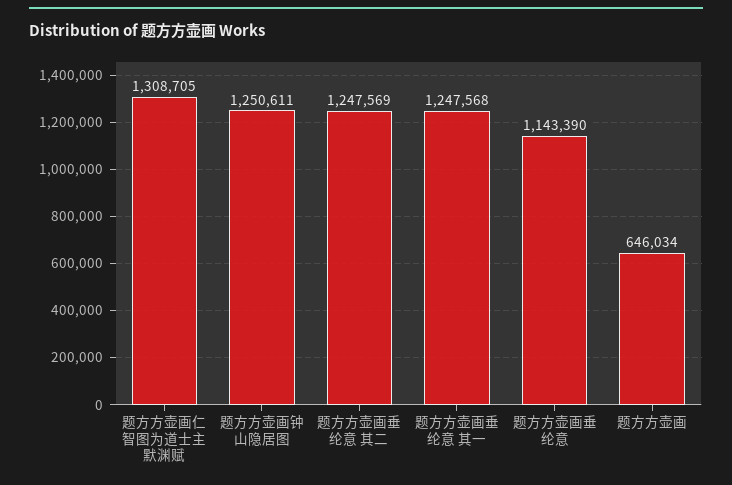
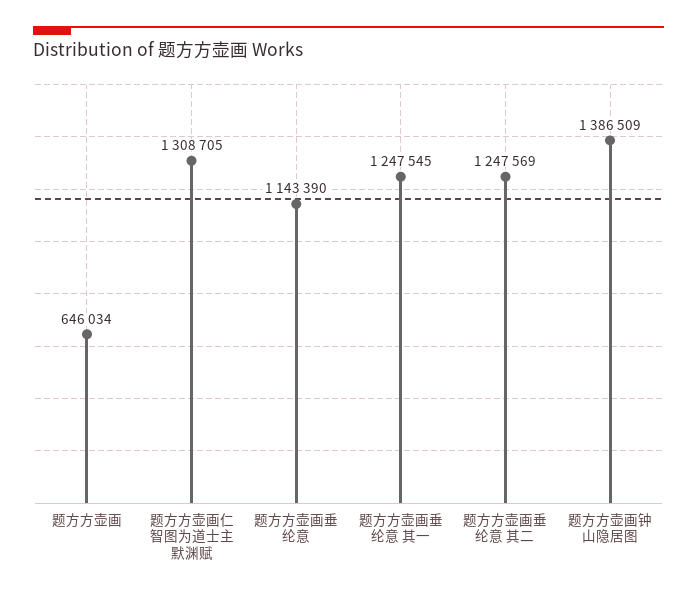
题方方壶画钟山隐居图: 1250611 -> 1386509
题方方壶画垂纶意 其一: 1247568 -> 1247545

